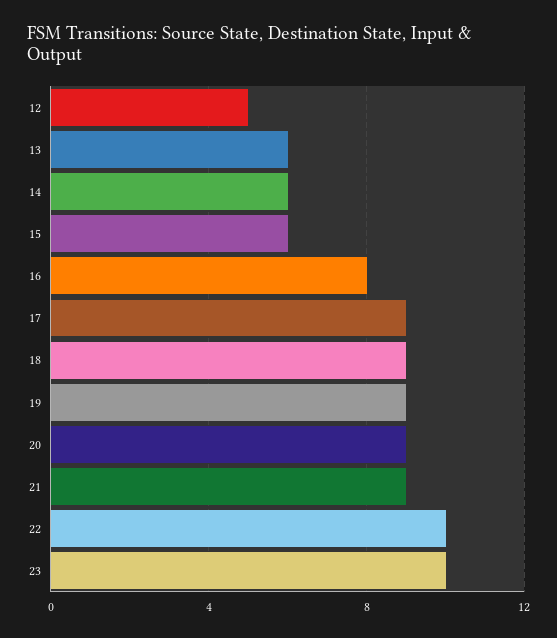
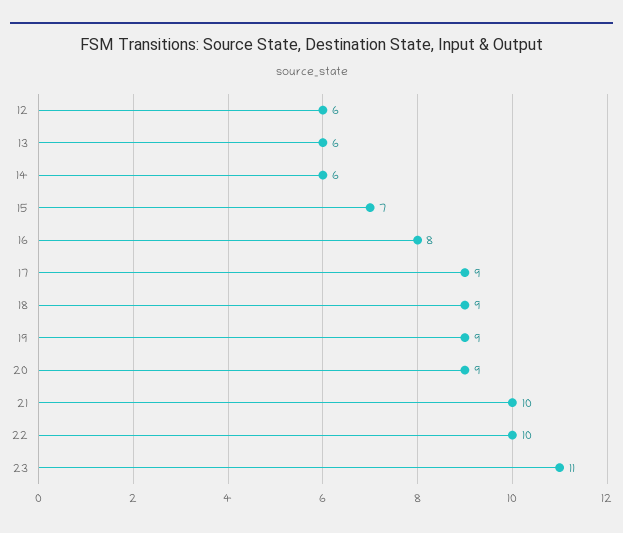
12: 5 -> 6
15: 6 -> 7
21: 9 -> 10
23: 10 -> 11

